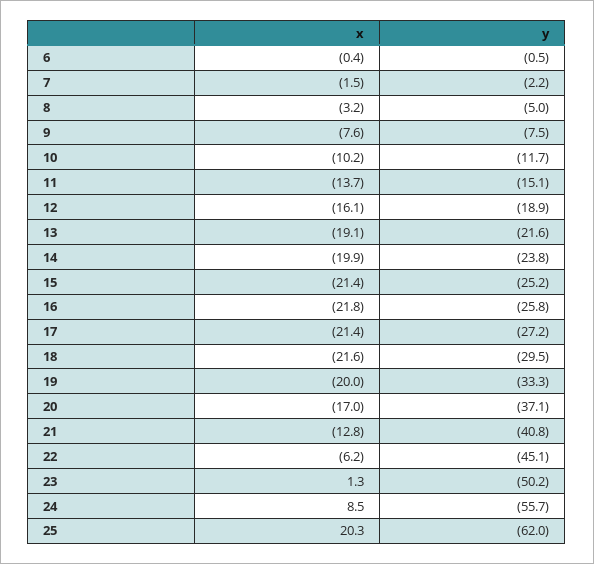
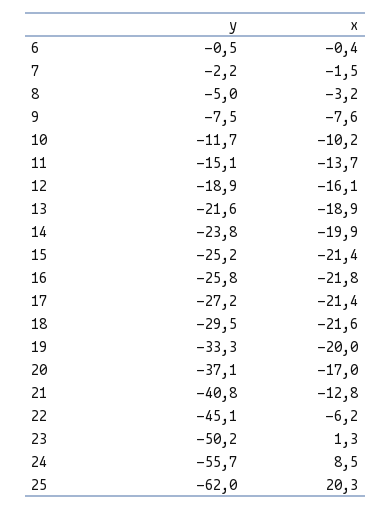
x, 13: -19.1 -> -18.9

